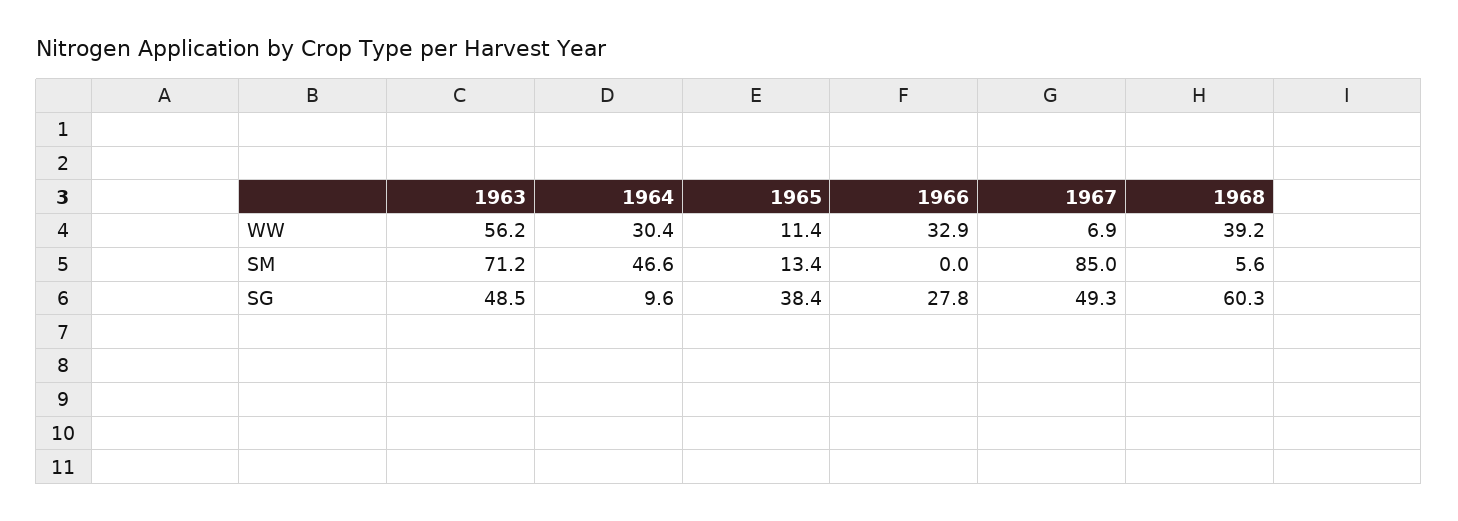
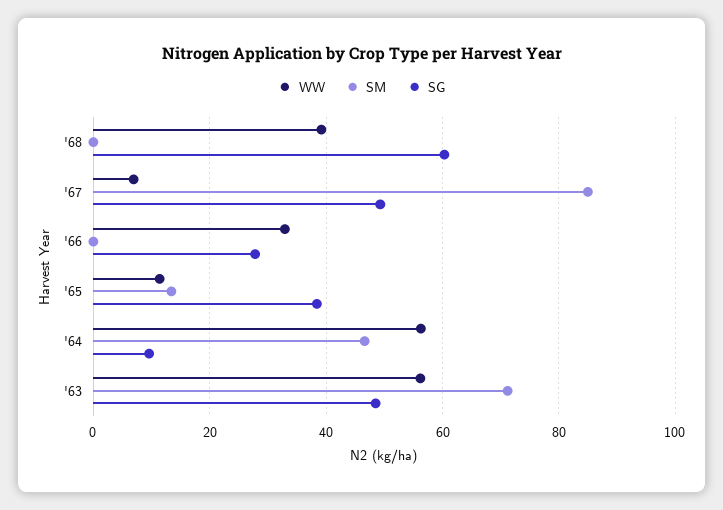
WW, 1964: 30.4 -> 56
SM, 1968: 5.6 -> 0

